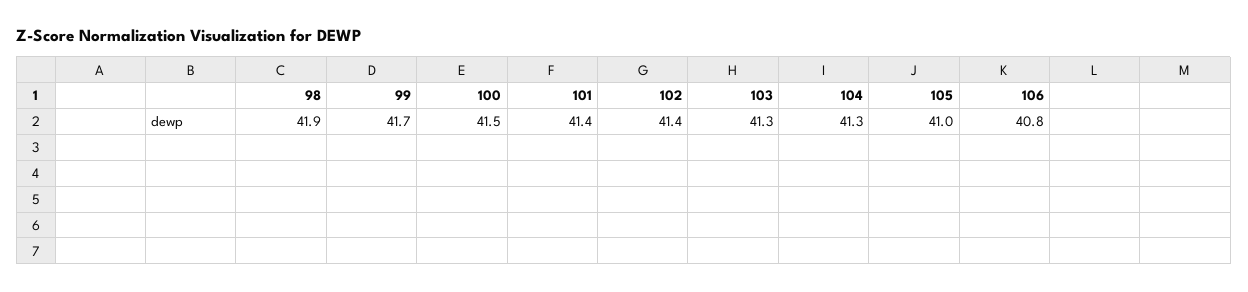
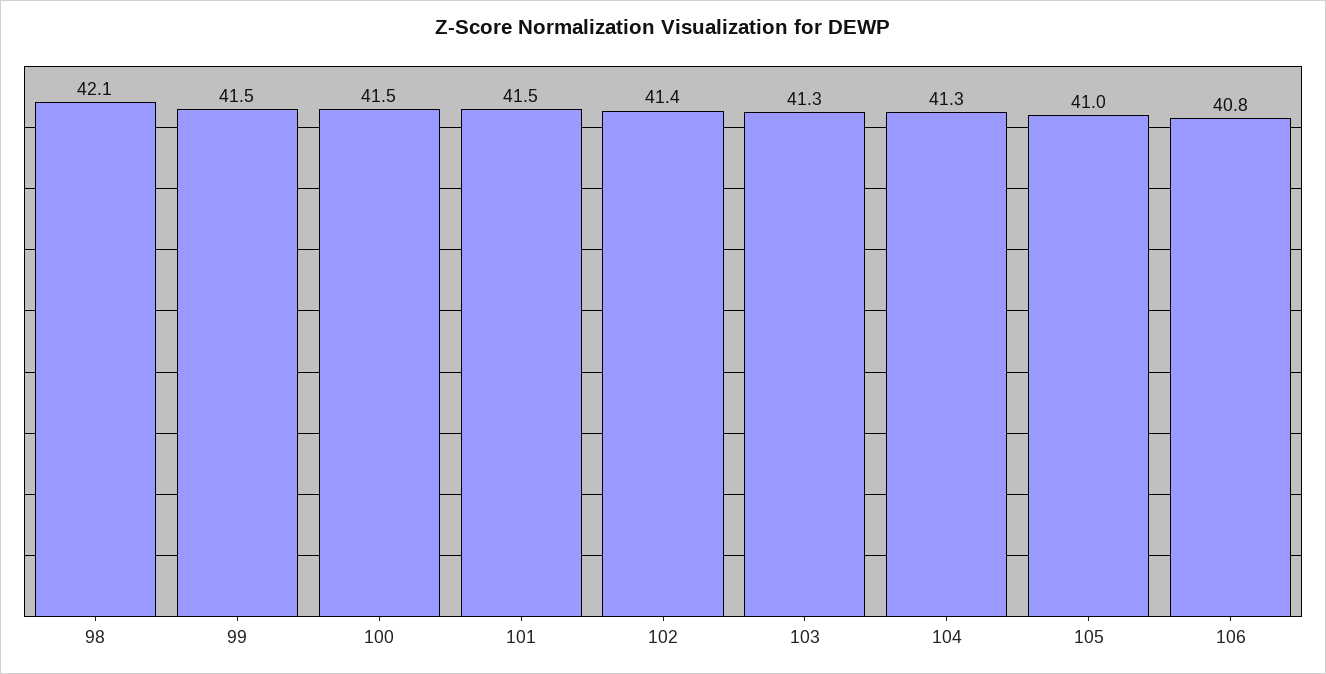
98: 41.9 -> 42.1
99: 41.7 -> 41.5
101: 41.4 -> 41.5

